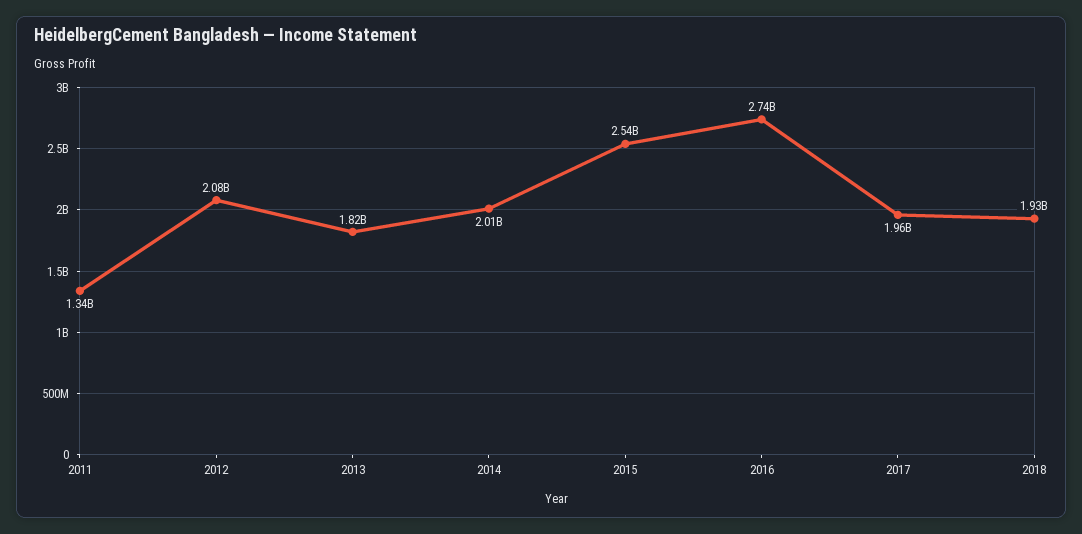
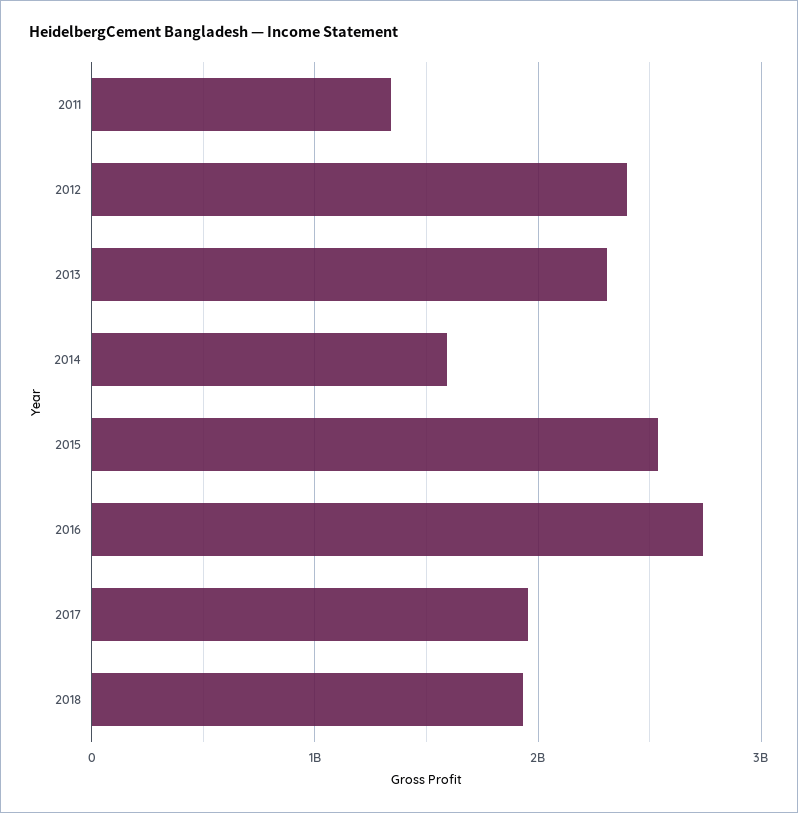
2012: 2080000000 -> 2400000000
2013: 1820000000 -> 2300000000
2014: 2010000000 -> 1600000000

